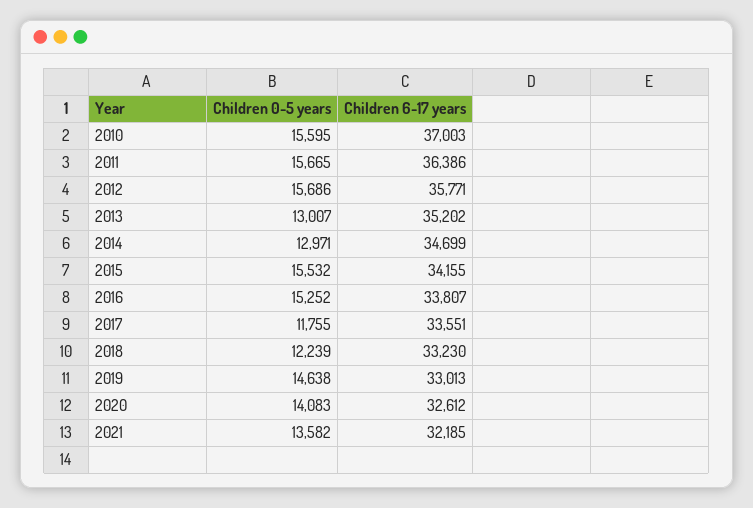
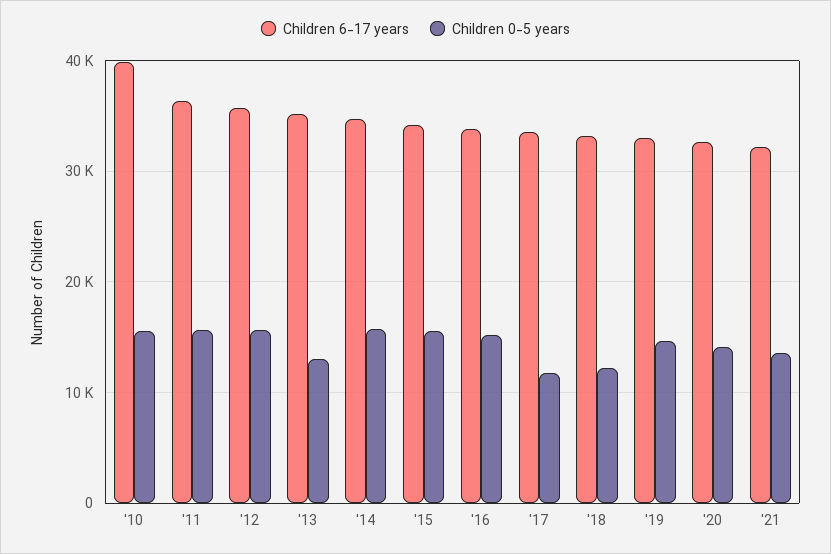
Children 6-17 years, 2010: 37003 -> 40000
Children 0-5 years, 2014: 12971 -> 16000

